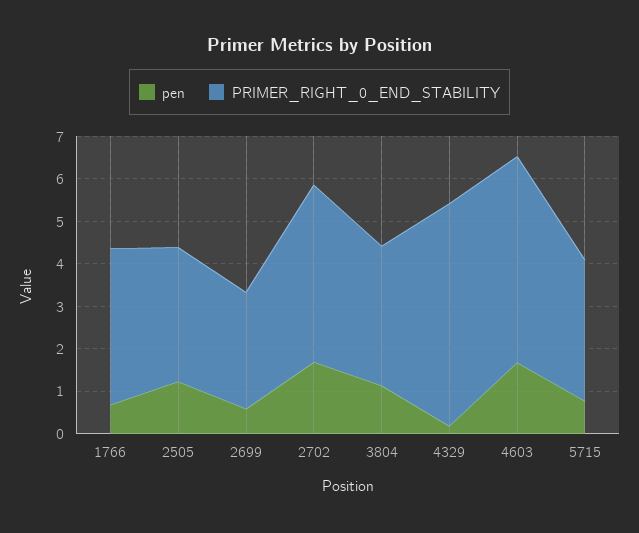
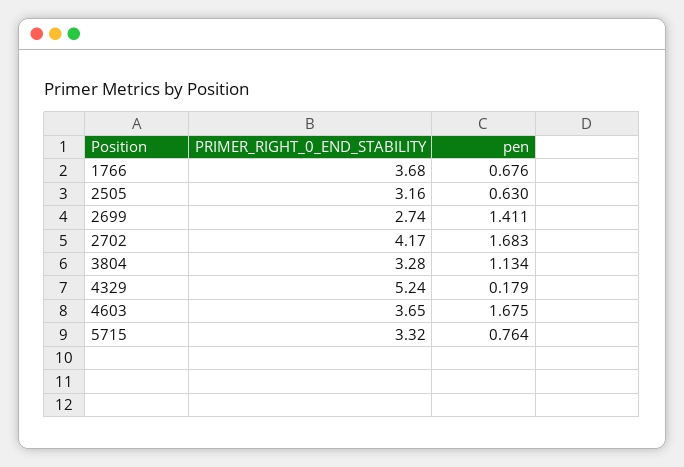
pen, 2505: 1.2 -> 0.63
pen, 2699: 0.6 -> 1.411
PRIMER_RIGHT_0_END_STABILITY, 4603: 4.8 -> 3.65

